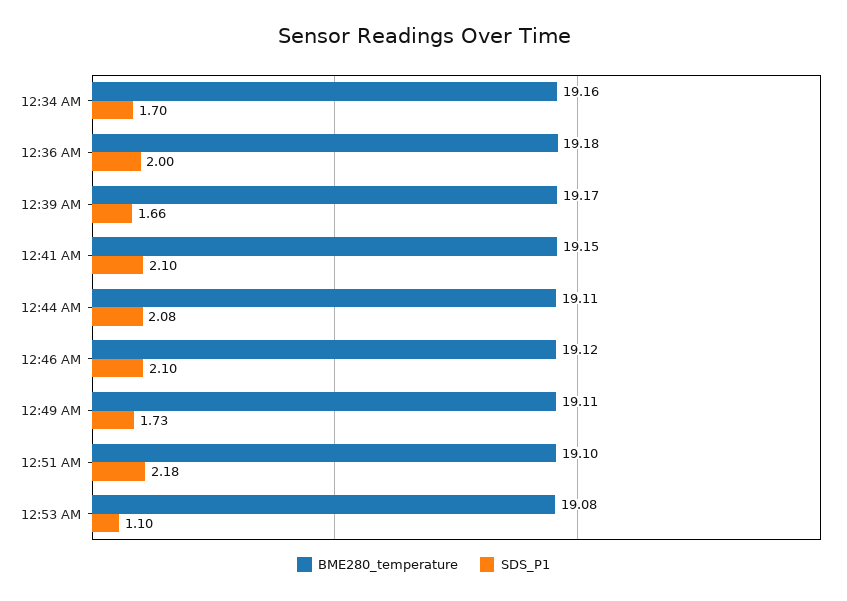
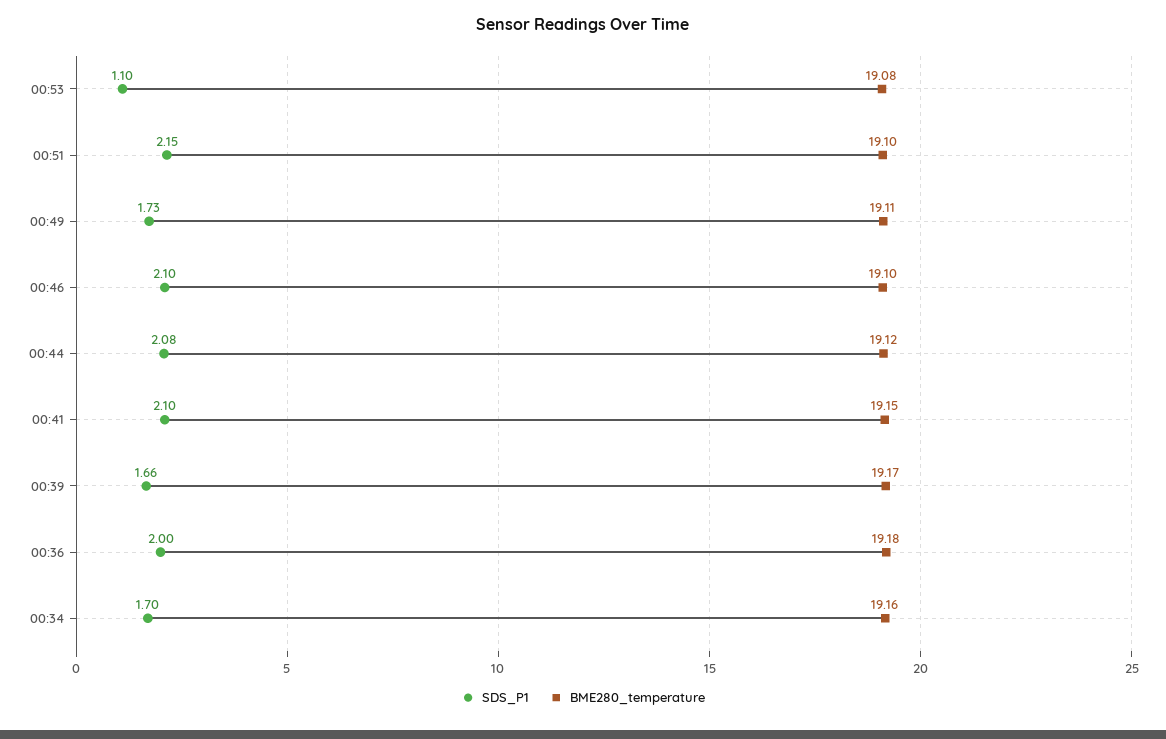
BME280_temperature, 12:44 AM: 19.11 -> 19.12
BME280_temperature, 12:46 AM: 19.12 -> 19.1
SDS_P1, 12:51 AM: 2.18 -> 2.15

